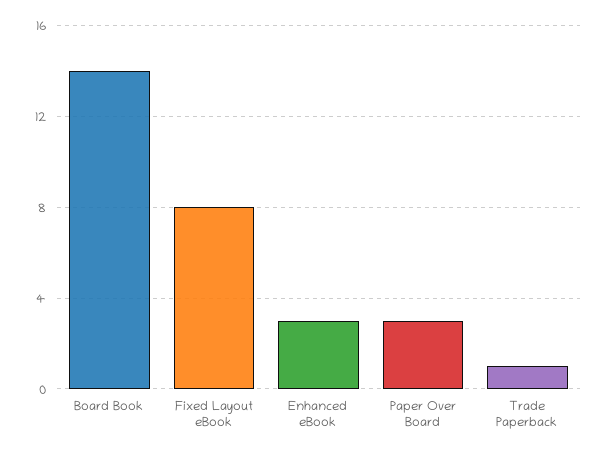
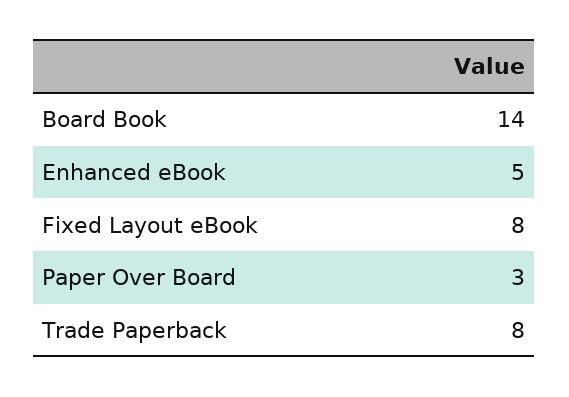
Enhanced eBook: 3 -> 5
Trade Paperback: 1 -> 8

